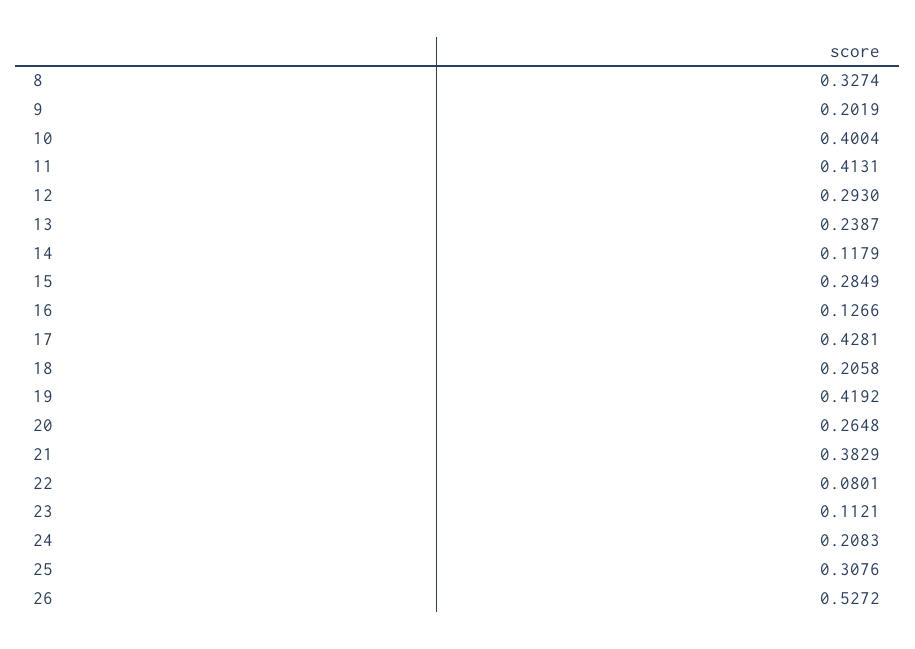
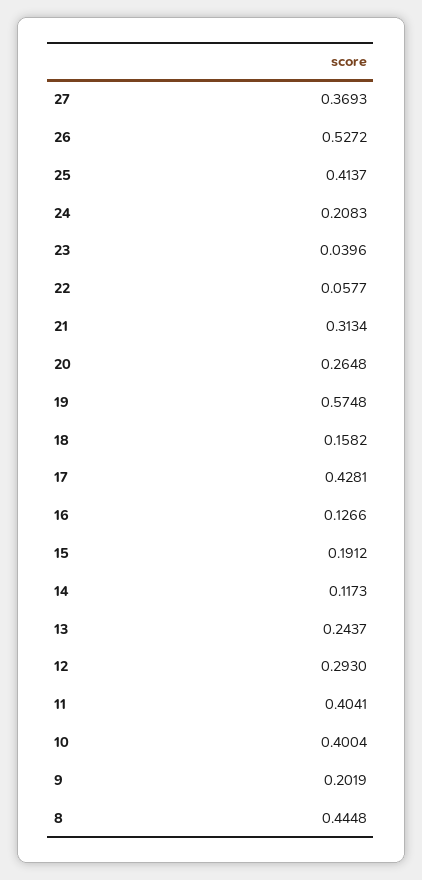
8: 0.3274 -> 0.4448
11: 0.4131 -> 0.4041
13: 0.2387 -> 0.2437
14: 0.1179 -> 0.1173
15: 0.2849 -> 0.1912
18: 0.2058 -> 0.1582
19: 0.4192 -> 0.5748
21: 0.3829 -> 0.3134
22: 0.0801 -> 0.0577
23: 0.1121 -> 0.0396
25: 0.3076 -> 0.4137
27: none -> 0.3693

